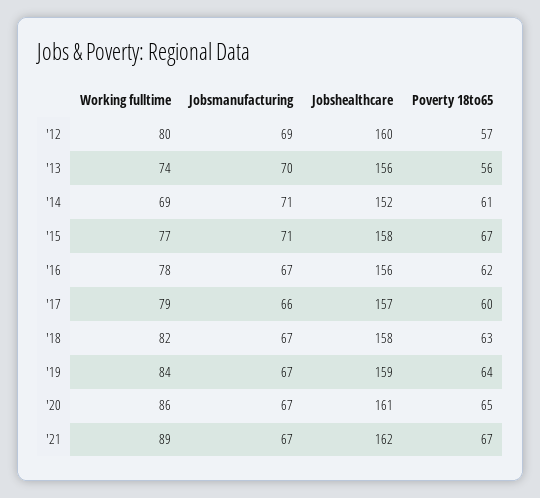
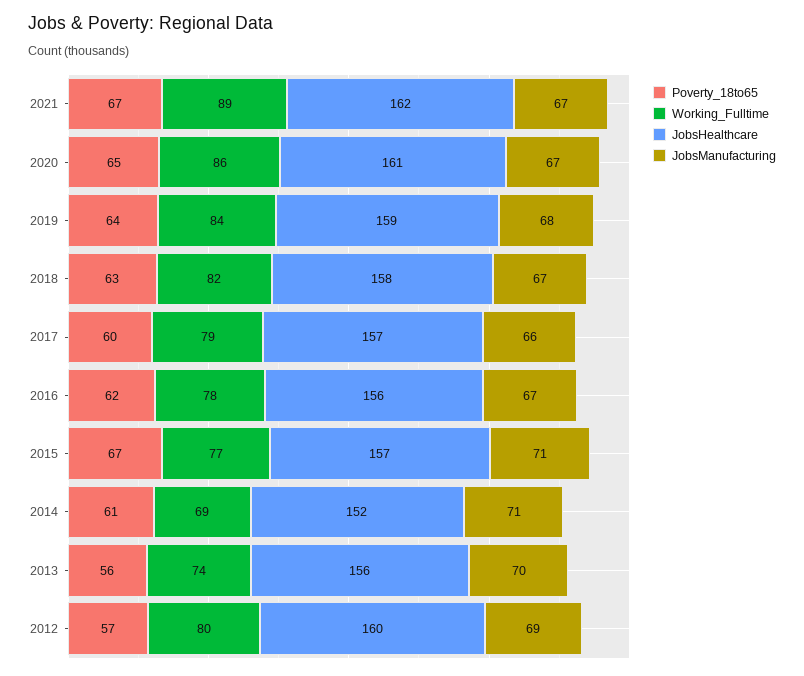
Jobshealthcare, '15: 158 -> 157
Jobsmanufacturing, '19: 67 -> 68

